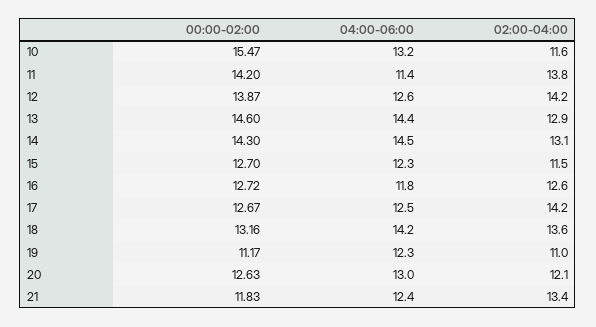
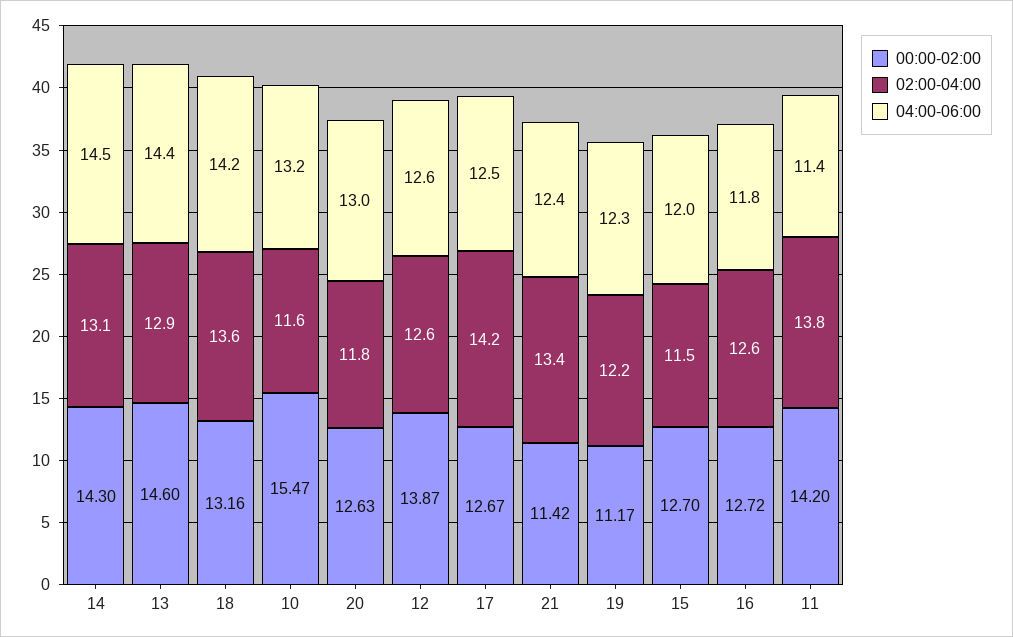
02:00-04:00, 12: 14.2 -> 12.6
04:00-06:00, 15: 12.3 -> 12
02:00-04:00, 19: 11 -> 12.2
02:00-04:00, 20: 12.1 -> 11.8
00:00-02:00, 21: 11.83 -> 11.42

